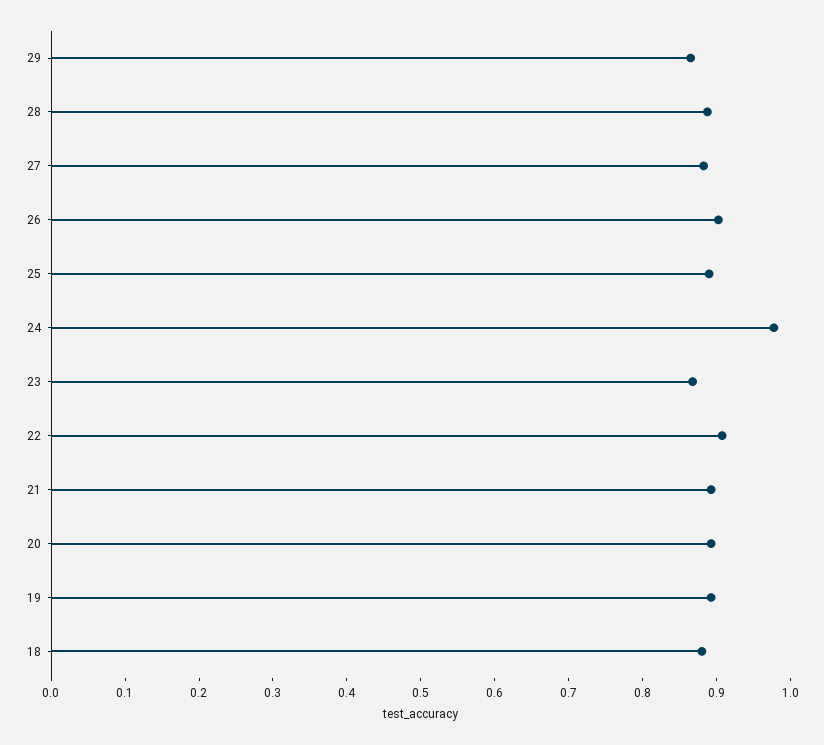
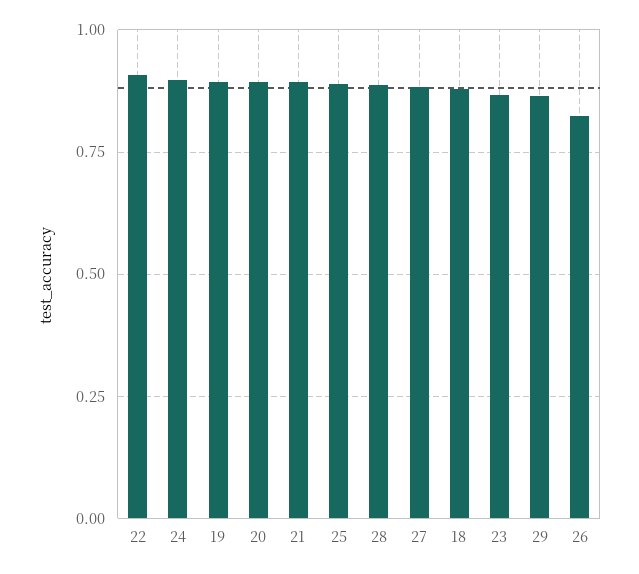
26: 0.9 -> 0.825
24: 0.98 -> 0.9

